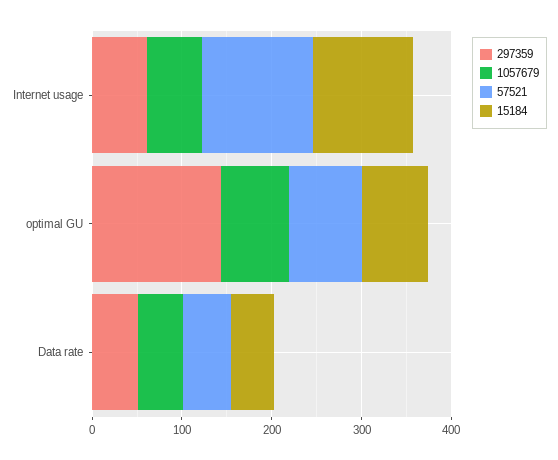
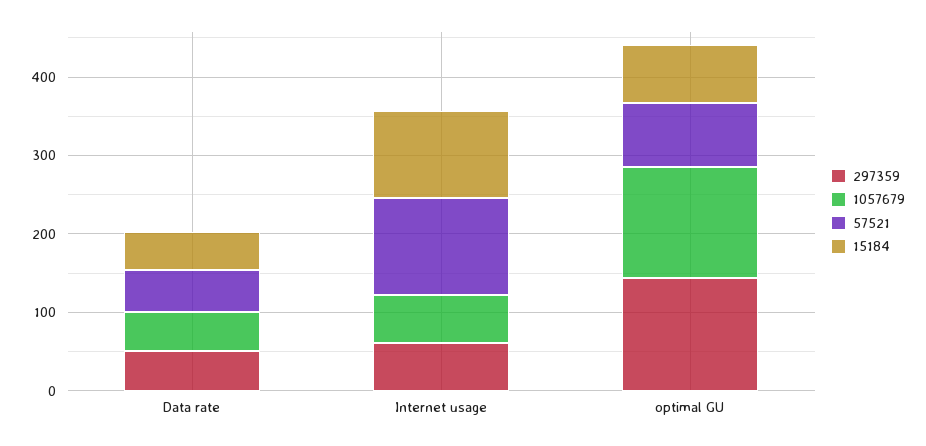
1057679, optimal GU: 80 -> 140

